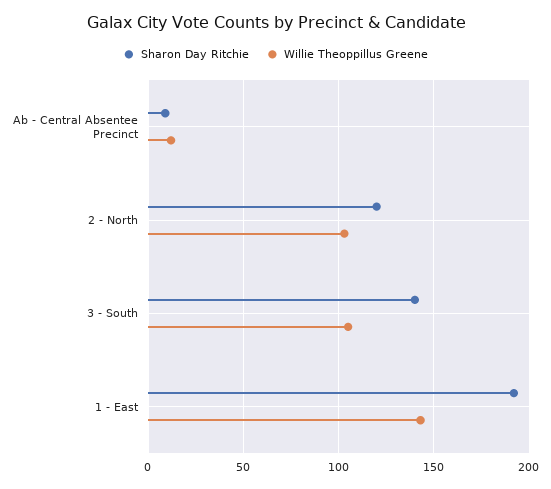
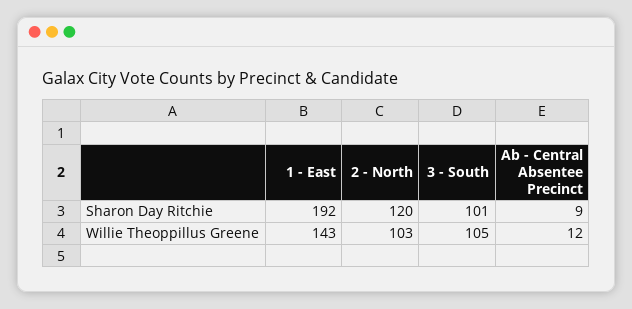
Sharon Day Ritchie, 3 - South: 140 -> 101

